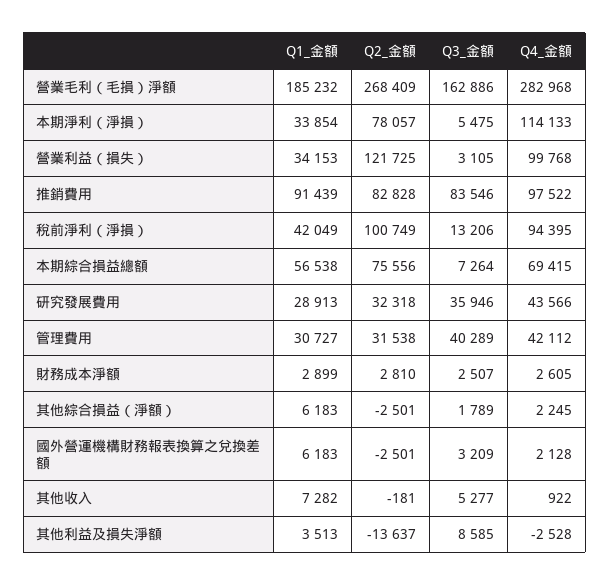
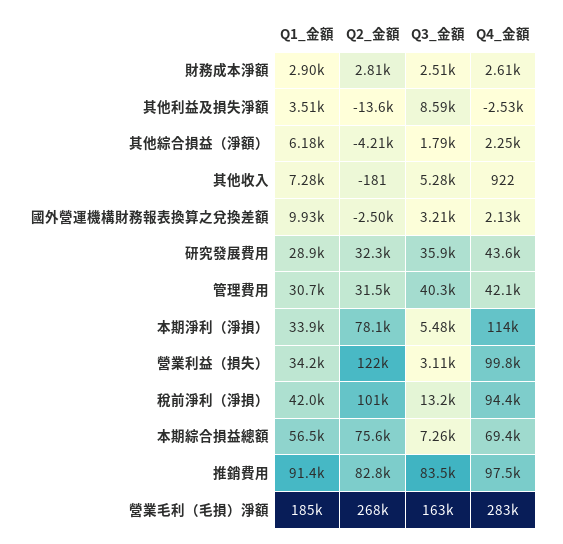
Q2_金額, 其他綜合損益（淨額）: -2501 -> -4210
Q1_金額, 國外營運機構財務報表換算之兌換差額: 6183 -> 9930

